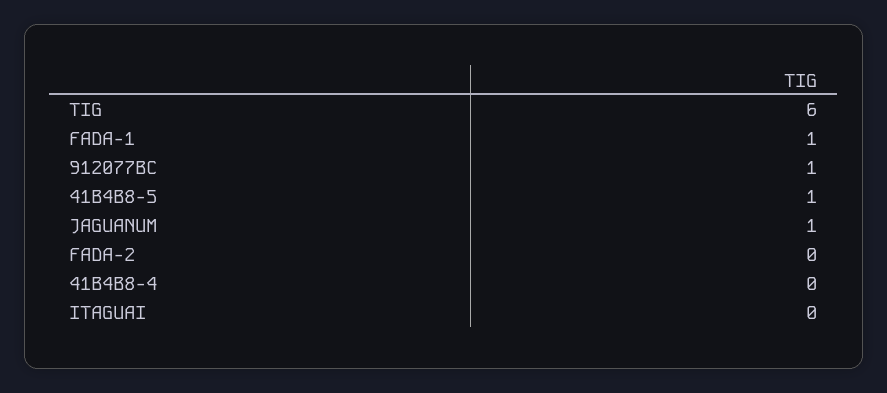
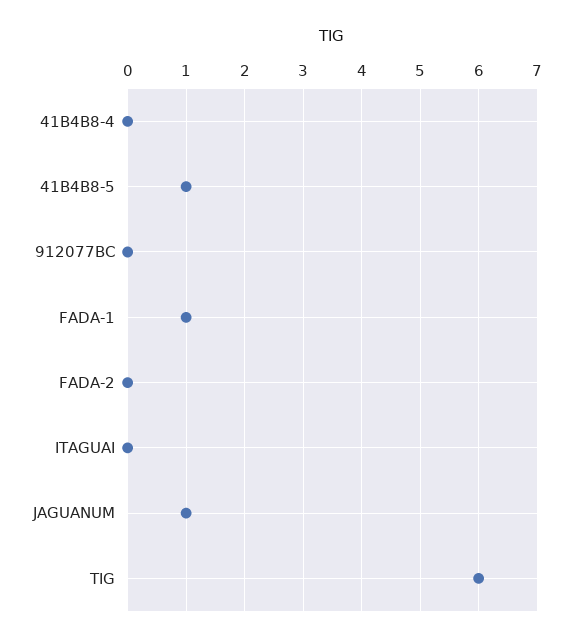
912077BC: 1 -> 0

